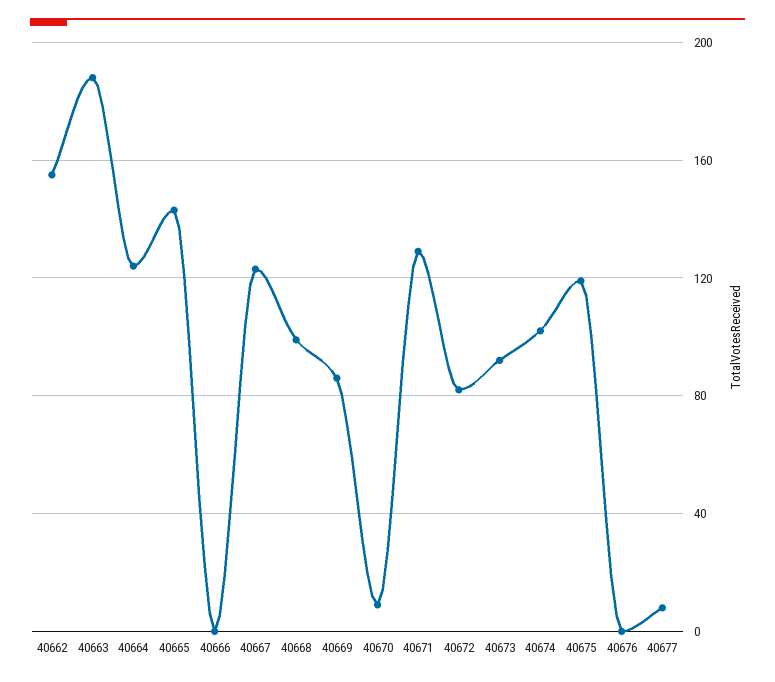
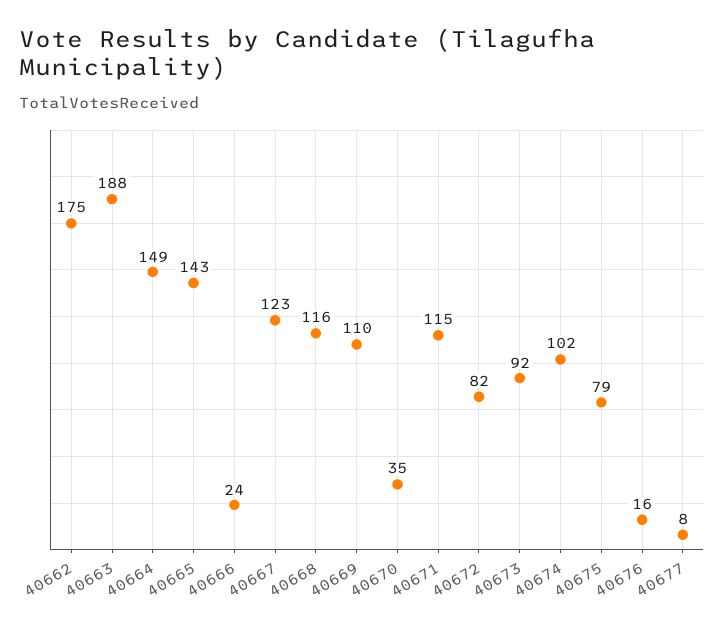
40662: 155 -> 175
40664: 125 -> 149
40666: 0 -> 24
40668: 100 -> 116
40669: 85 -> 110
40670: 10 -> 35
40671: 130 -> 115
40675: 120 -> 79
40676: 0 -> 16

